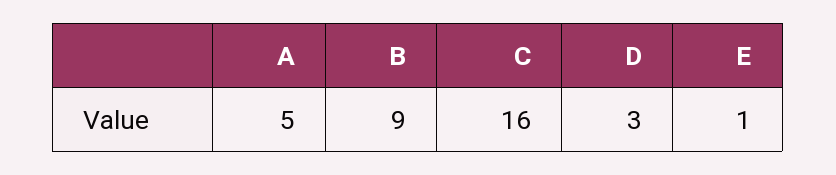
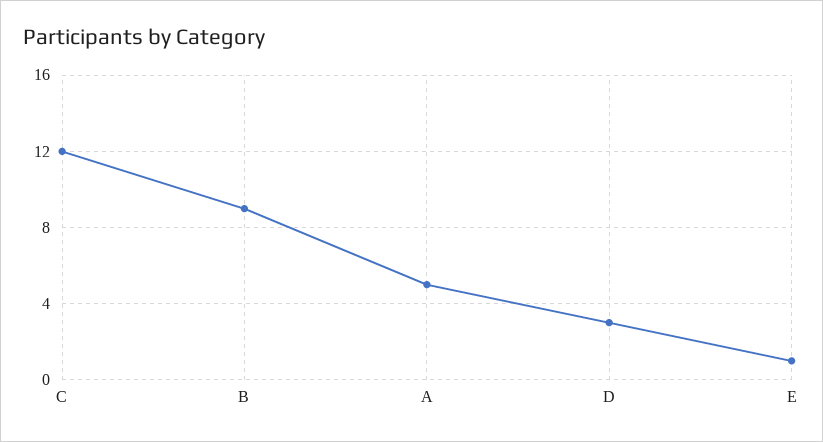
C: 16 -> 12

